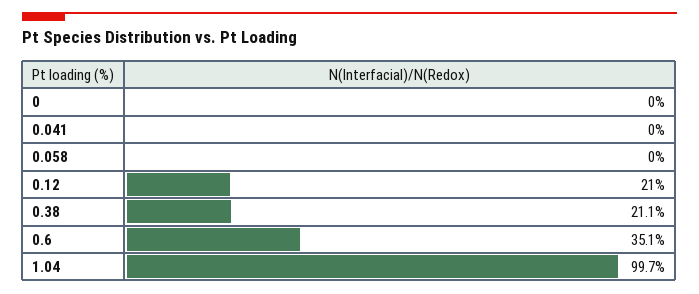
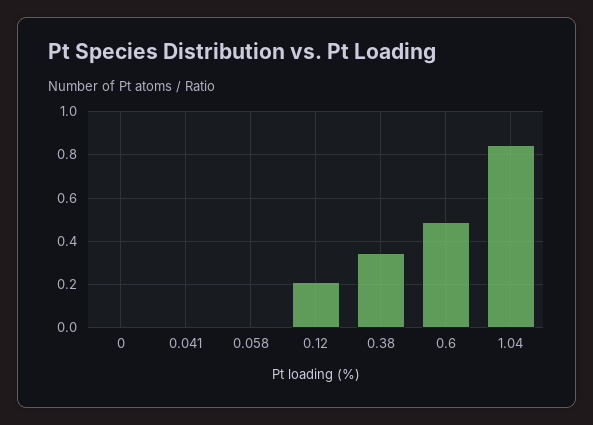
0.38: 0.211 -> 0.35
0.6: 0.351 -> 0.5
1.04: 0.997 -> 0.85

